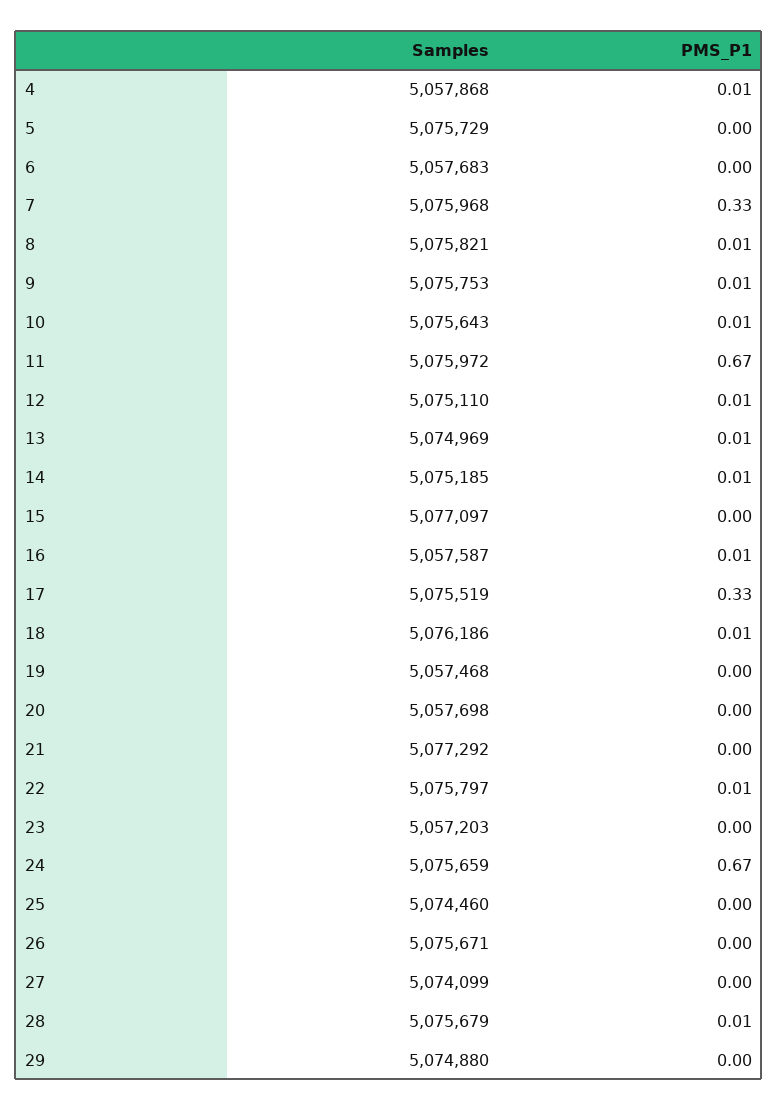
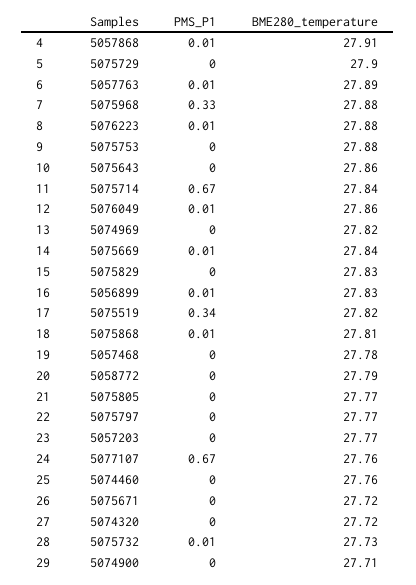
Samples, 6: 5057683 -> 5057763
PMS_P1, 6: 0 -> 0.01
Samples, 8: 5075821 -> 5076223
PMS_P1, 9: 0.01 -> 0
PMS_P1, 10: 0.01 -> 0
Samples, 11: 5075972 -> 5075714
Samples, 12: 5075110 -> 5076049
PMS_P1, 13: 0.01 -> 0
Samples, 14: 5075185 -> 5075669
Samples, 15: 5077097 -> 5075829
Samples, 16: 5057587 -> 5056899
PMS_P1, 17: 0.33 -> 0.34
Samples, 18: 5076186 -> 5075868
Samples, 20: 5057698 -> 5058772
Samples, 21: 5077292 -> 5075805
PMS_P1, 22: 0.01 -> 0
Samples, 24: 5075659 -> 5077107
Samples, 27: 5074099 -> 5074320
Samples, 28: 5075679 -> 5075732
Samples, 29: 5074880 -> 5074900
BME280_temperature, 4: none -> 27.91
BME280_temperature, 5: none -> 27.9
BME280_temperature, 6: none -> 27.89
BME280_temperature, 7: none -> 27.88
BME280_temperature, 8: none -> 27.88
BME280_temperature, 9: none -> 27.88
BME280_temperature, 10: none -> 27.86
BME280_temperature, 11: none -> 27.84
BME280_temperature, 12: none -> 27.86
BME280_temperature, 13: none -> 27.82
BME280_temperature, 14: none -> 27.84
BME280_temperature, 15: none -> 27.83
BME280_temperature, 16: none -> 27.83
BME280_temperature, 17: none -> 27.82
BME280_temperature, 18: none -> 27.81
BME280_temperature, 19: none -> 27.78
BME280_temperature, 20: none -> 27.79
BME280_temperature, 21: none -> 27.77
BME280_temperature, 22: none -> 27.77
BME280_temperature, 23: none -> 27.77
BME280_temperature, 24: none -> 27.76
BME280_temperature, 25: none -> 27.76
BME280_temperature, 26: none -> 27.72
BME280_temperature, 27: none -> 27.72
BME280_temperature, 28: none -> 27.73
BME280_temperature, 29: none -> 27.71

